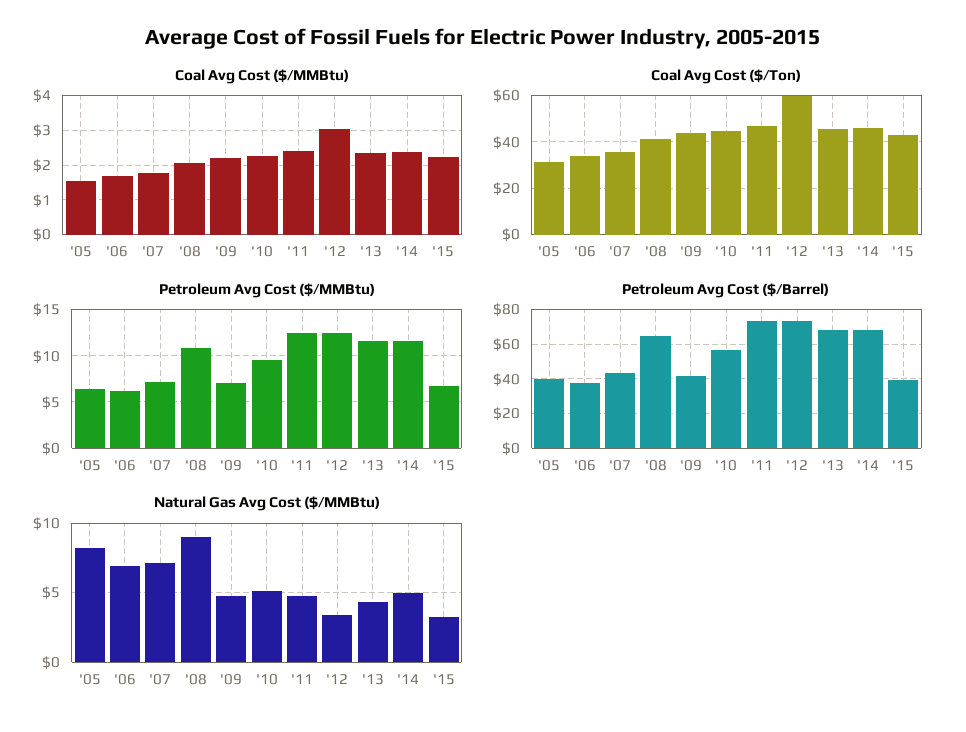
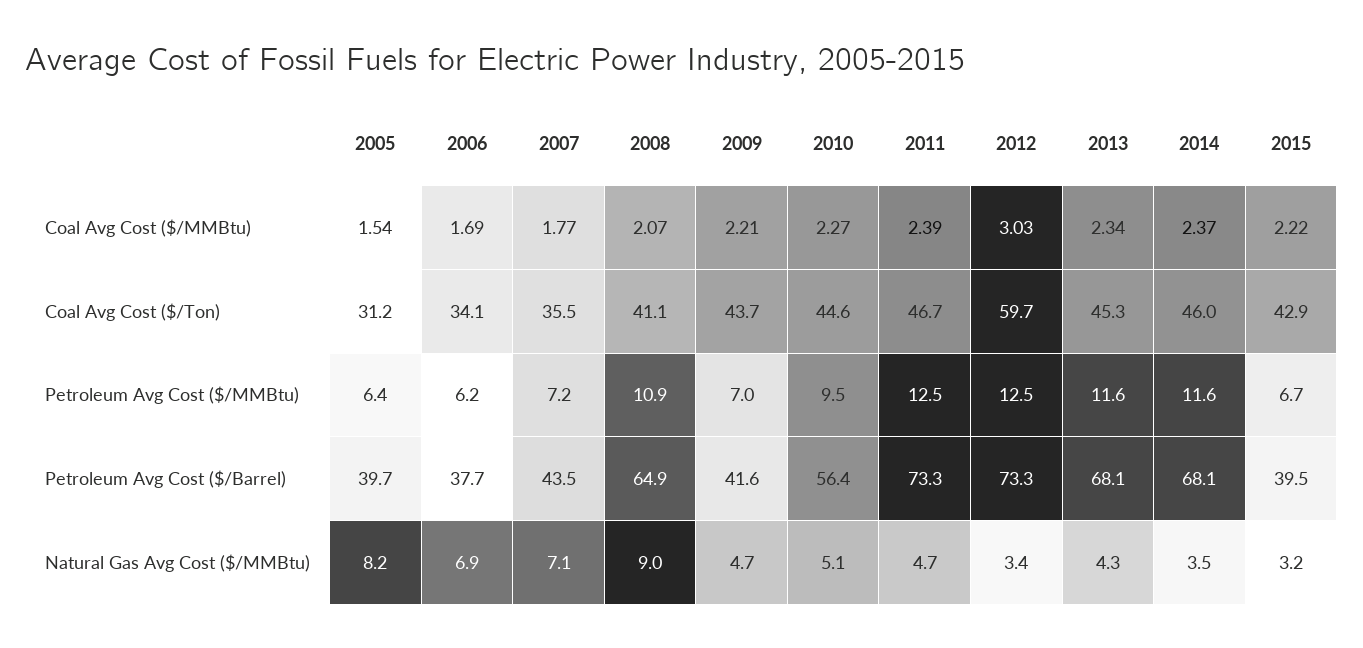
Natural Gas Avg Cost ($/MMBtu), '14: 5 -> 3.5

